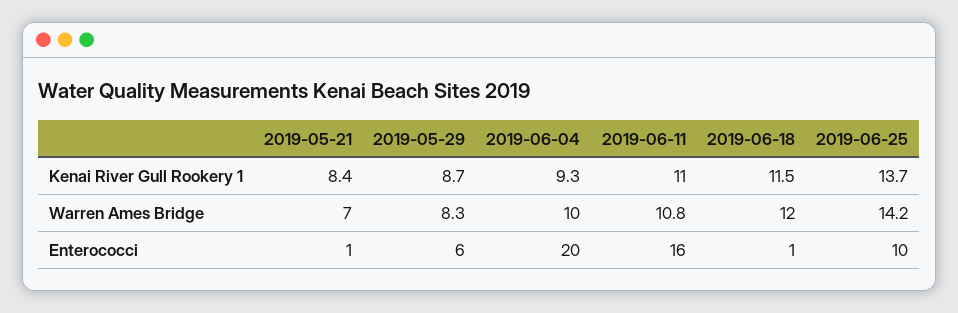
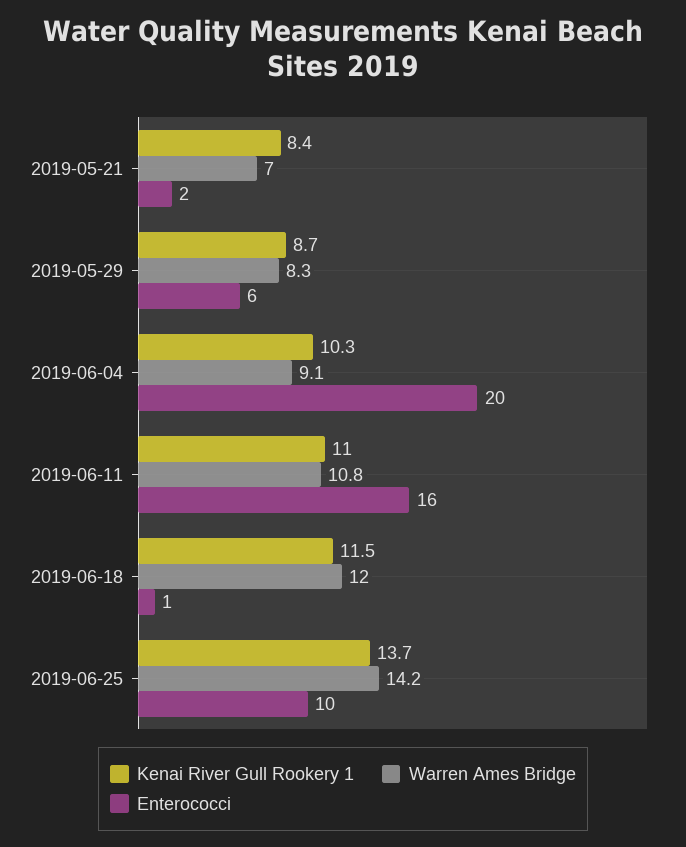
Kenai River Gull Rookery 1, 2019-06-04: 9.3 -> 10.3
Warren Ames Bridge, 2019-06-04: 10 -> 9.1
Enterococci, 2019-05-21: 1 -> 2

